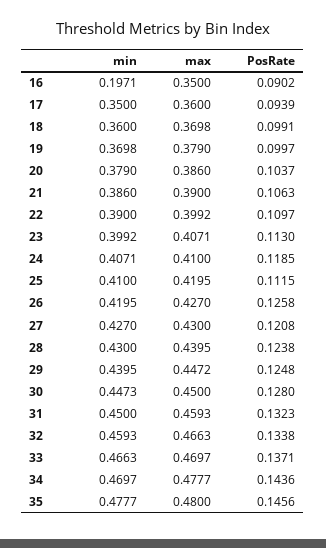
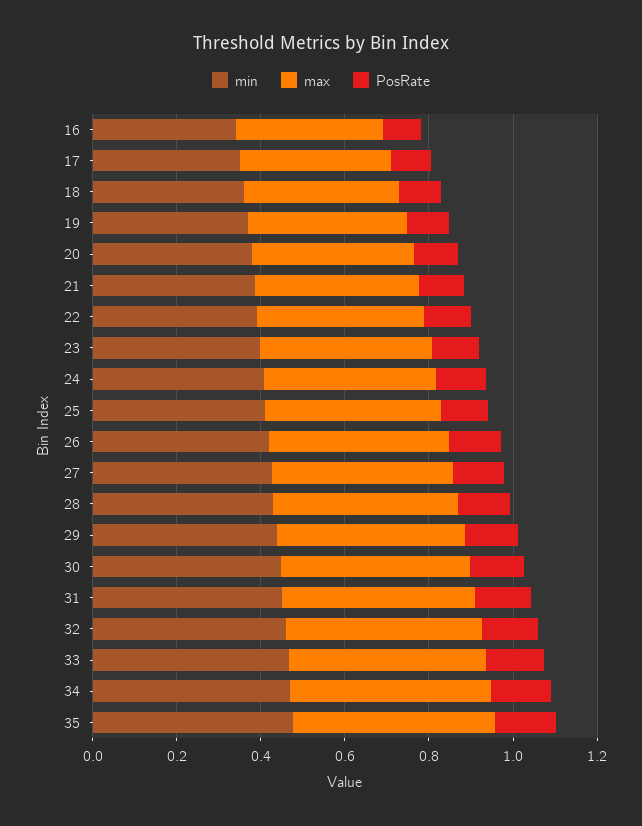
min, 16: 0.1971 -> 0.35

